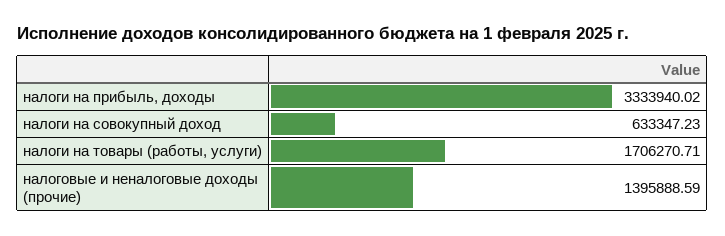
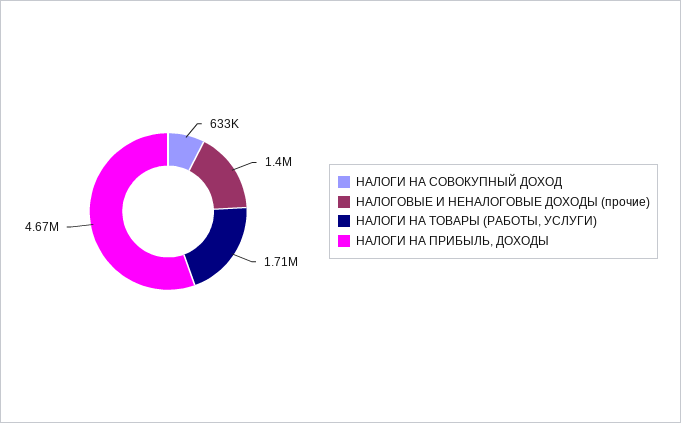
налоги на прибыль, доходы: 3333940.02 -> 4670000

